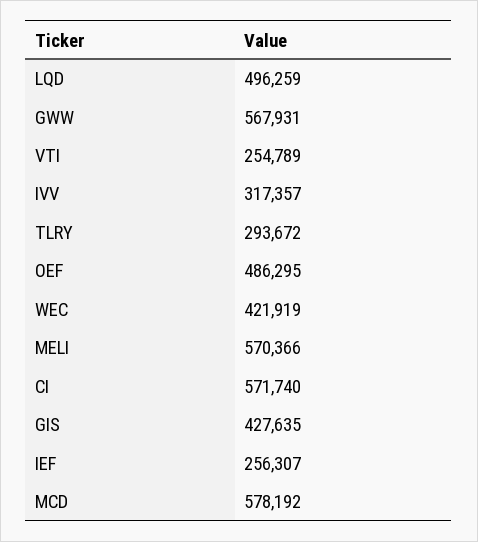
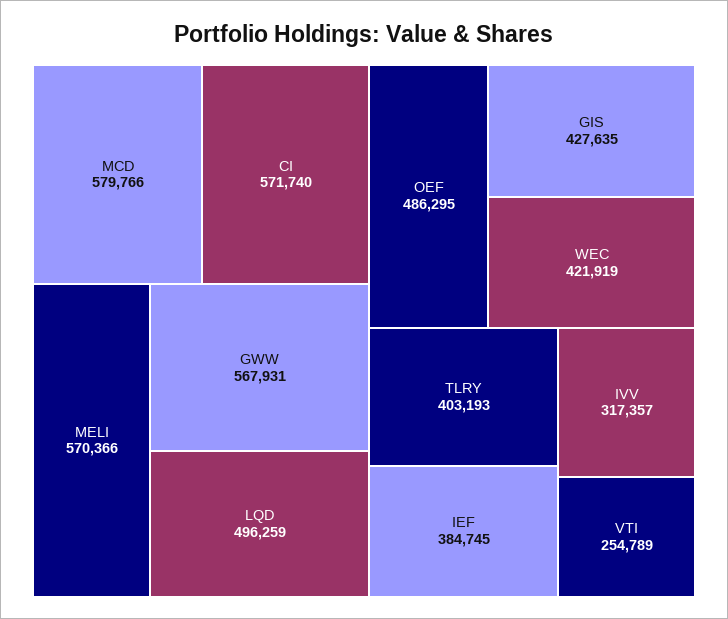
TLRY: 293672 -> 403193
IEF: 256307 -> 384745
MCD: 578192 -> 579766

